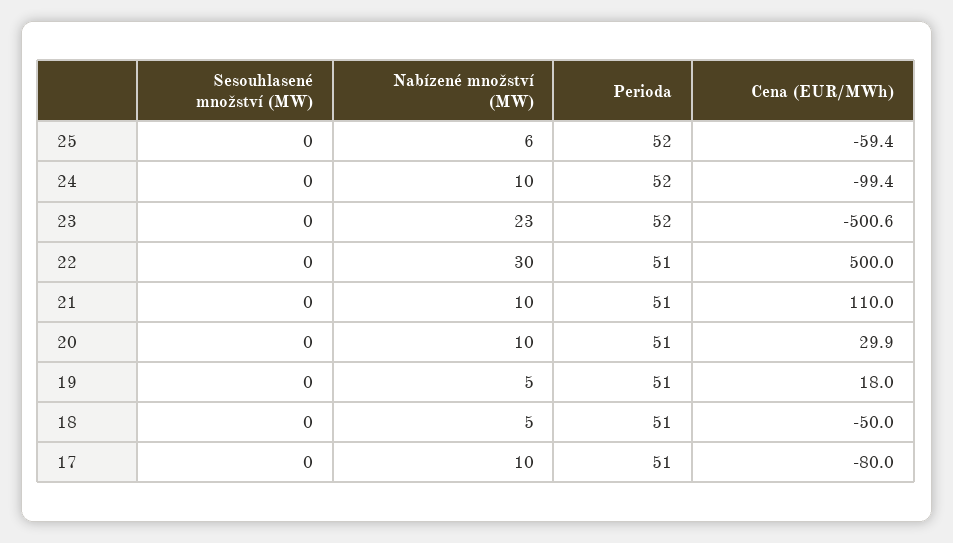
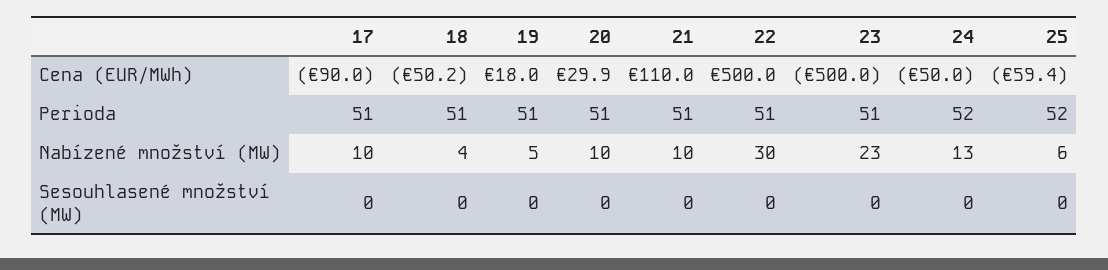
Nabízené množství (MW), 24: 10 -> 13
Cena (EUR/MWh), 24: -99.4 -> -50
Perioda, 23: 52 -> 51
Cena (EUR/MWh), 23: -500.6 -> -500
Nabízené množství (MW), 18: 5 -> 4
Cena (EUR/MWh), 18: -50 -> -50.2
Cena (EUR/MWh), 17: -80 -> -90

